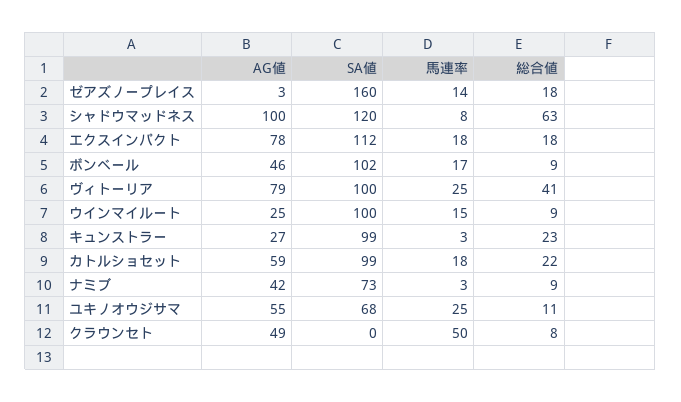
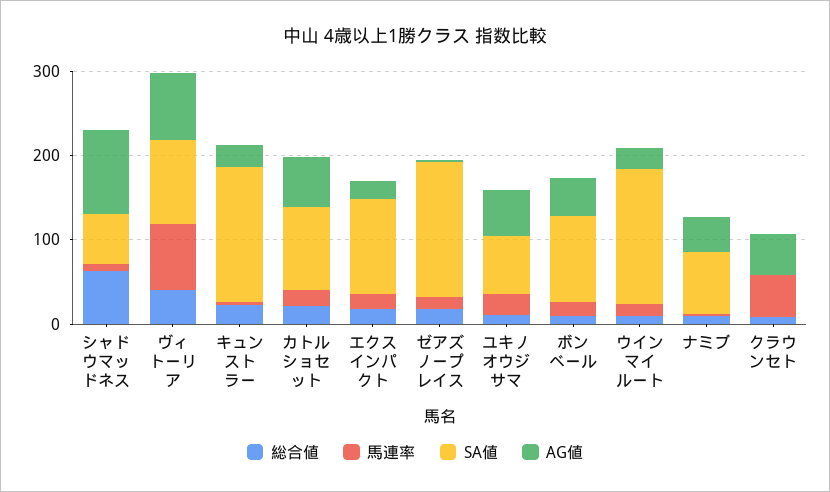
SA値, シャドウマッドネス: 120 -> 60
AG値, エクスインパクト: 78 -> 20
馬連率, ヴィトーリア: 25 -> 80
SA値, ウインマイルート: 100 -> 160
SA値, キュンストラー: 99 -> 160

